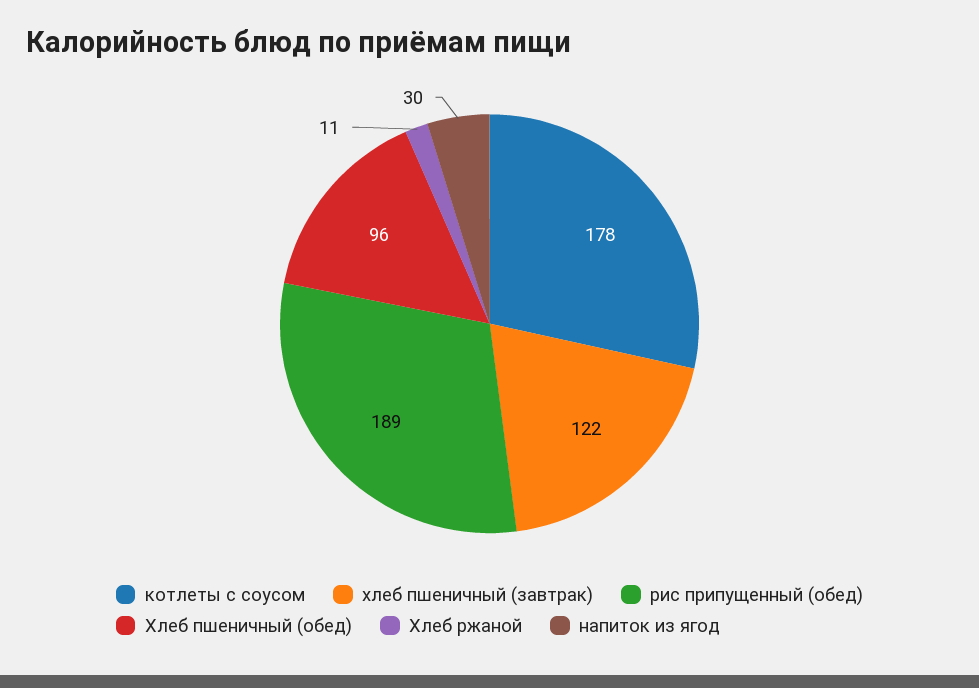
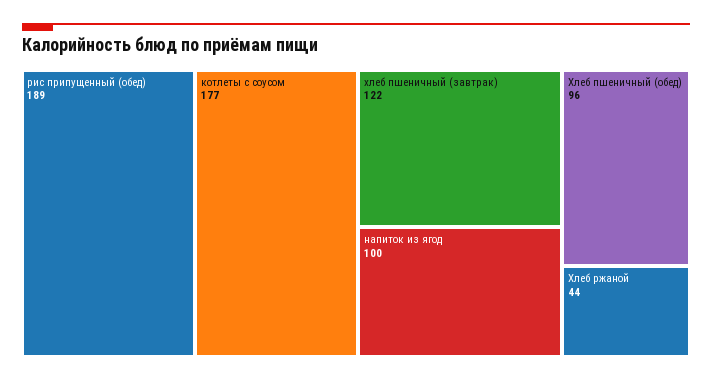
котлеты с соусом: 178 -> 177
Хлеб ржаной: 11 -> 44
напиток из ягод: 30 -> 100

